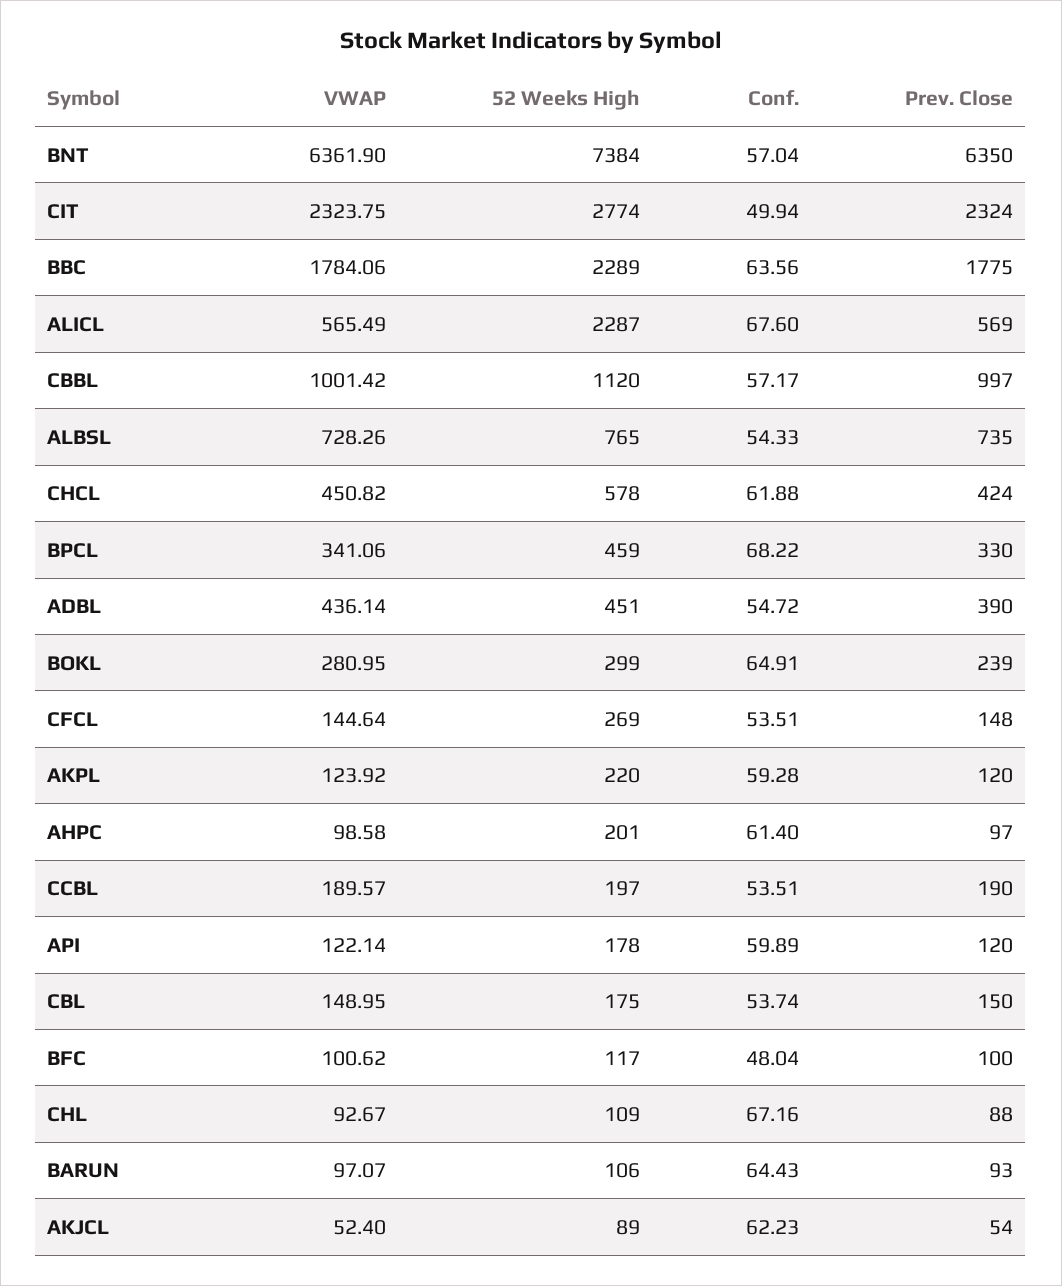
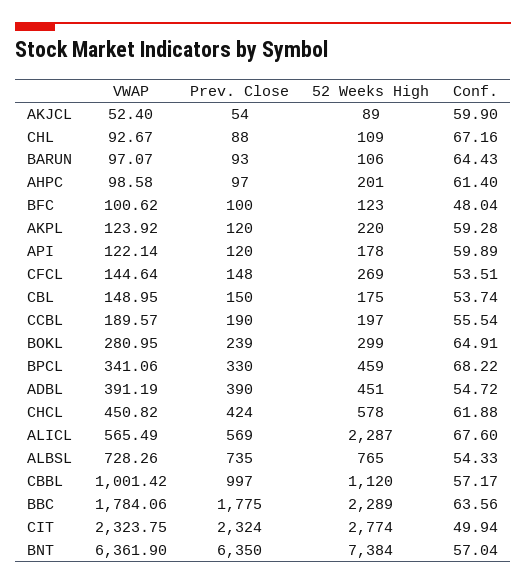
VWAP, ADBL: 436.14 -> 391.19
Conf., CCBL: 53.51 -> 55.54
52 Weeks High, BFC: 117 -> 123
Conf., AKJCL: 62.23 -> 59.9

